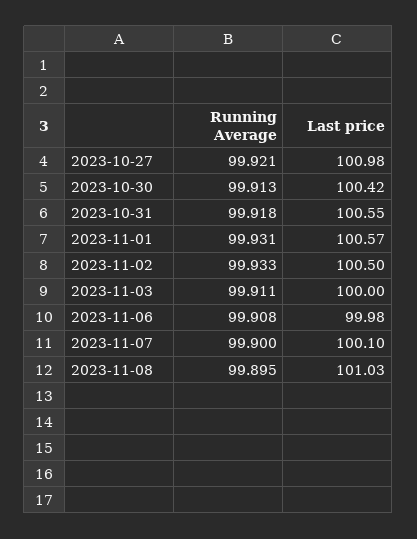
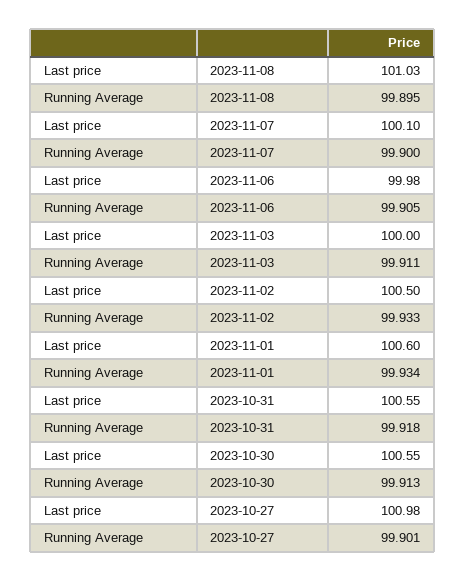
Running Average, 2023-10-27: 99.921 -> 99.901
Last price, 2023-10-30: 100.42 -> 100.55
Running Average, 2023-11-01: 99.931 -> 99.934
Last price, 2023-11-01: 100.57 -> 100.6
Running Average, 2023-11-06: 99.908 -> 99.905

